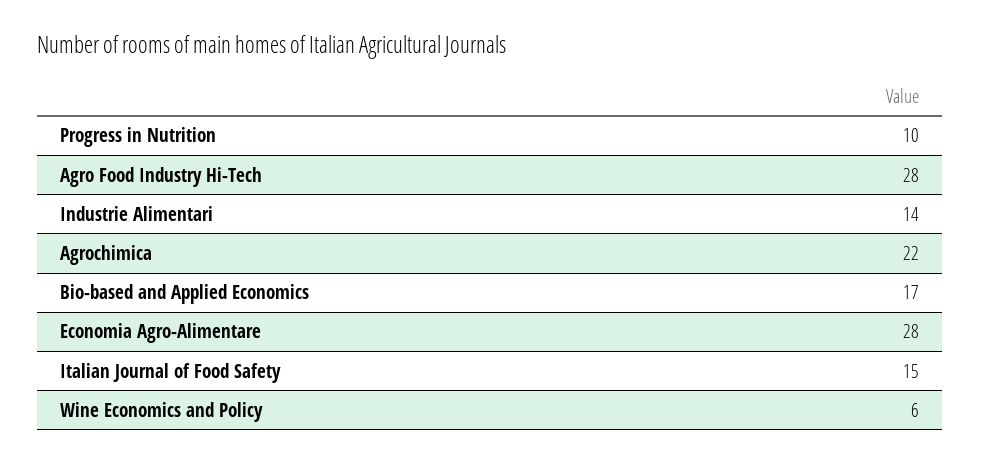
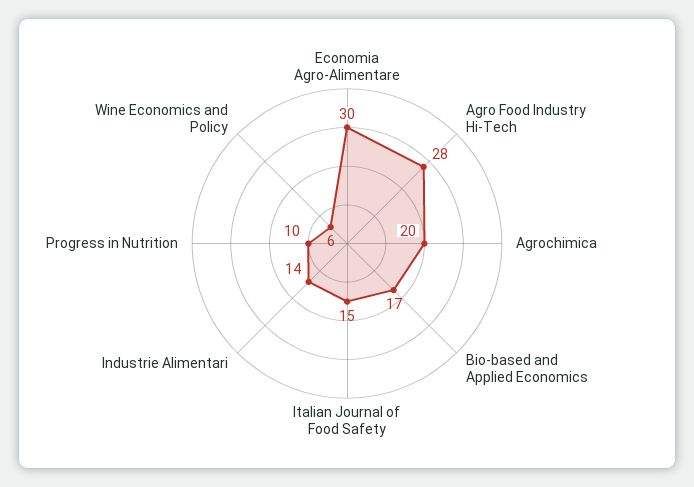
Agrochimica: 22 -> 20
Economia Agro-Alimentare: 28 -> 30

